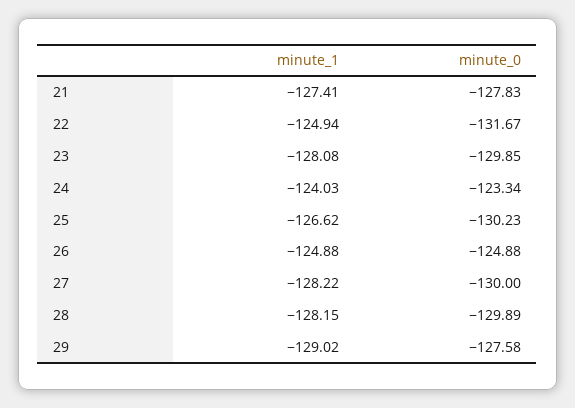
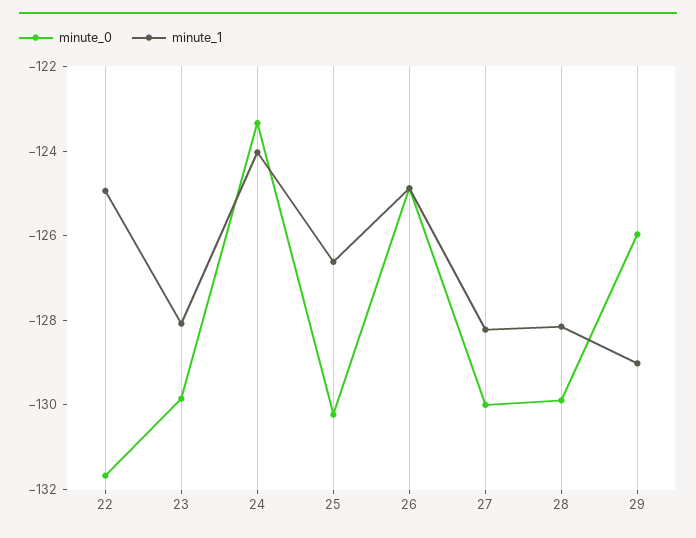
minute_1, 21: -127.41 -> none
minute_0, 21: -127.83 -> none
minute_0, 29: -127.58 -> -126

